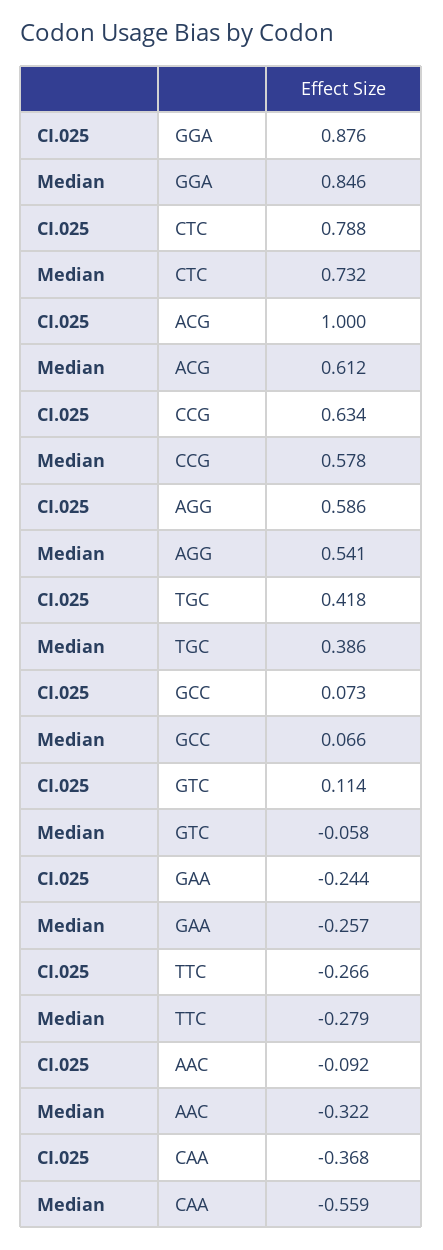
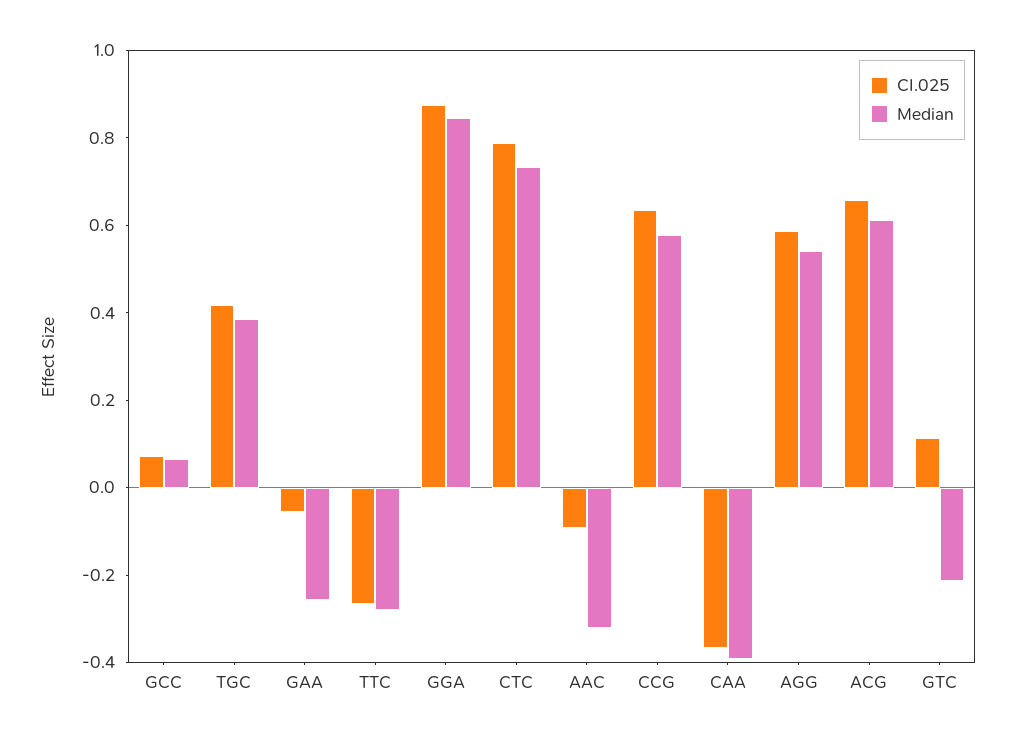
CI.025, ACG: 1 -> 0.65
Median, GTC: -0.058 -> -0.2
CI.025, GAA: -0.244 -> -0.05
Median, CAA: -0.559 -> -0.4

